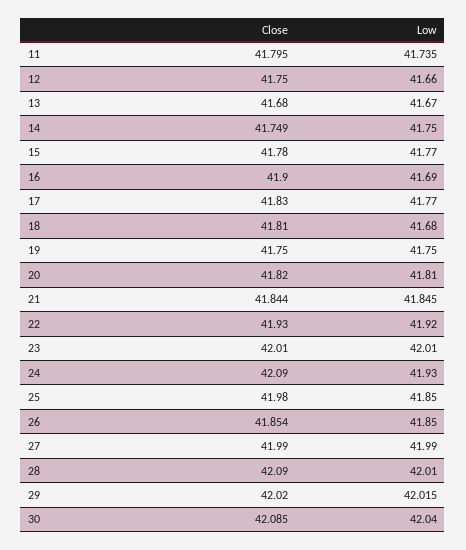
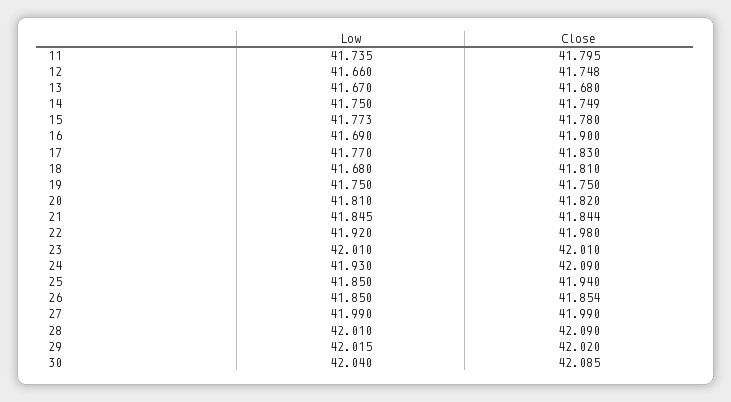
Close, 12: 41.75 -> 41.748
Low, 15: 41.77 -> 41.773
Close, 22: 41.93 -> 41.98
Close, 25: 41.98 -> 41.94

